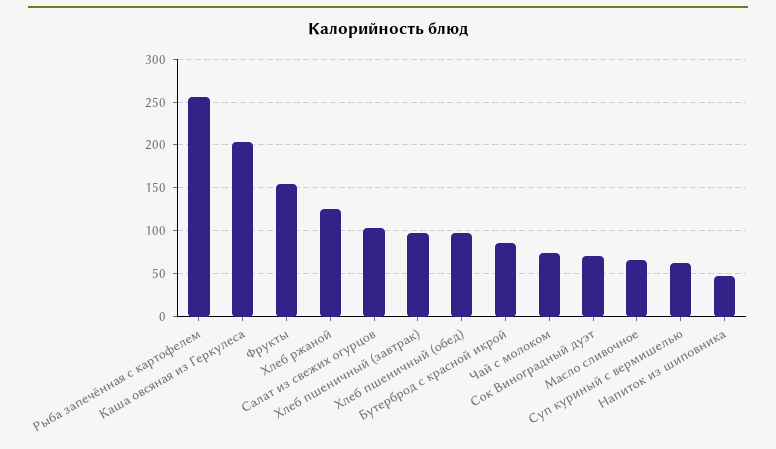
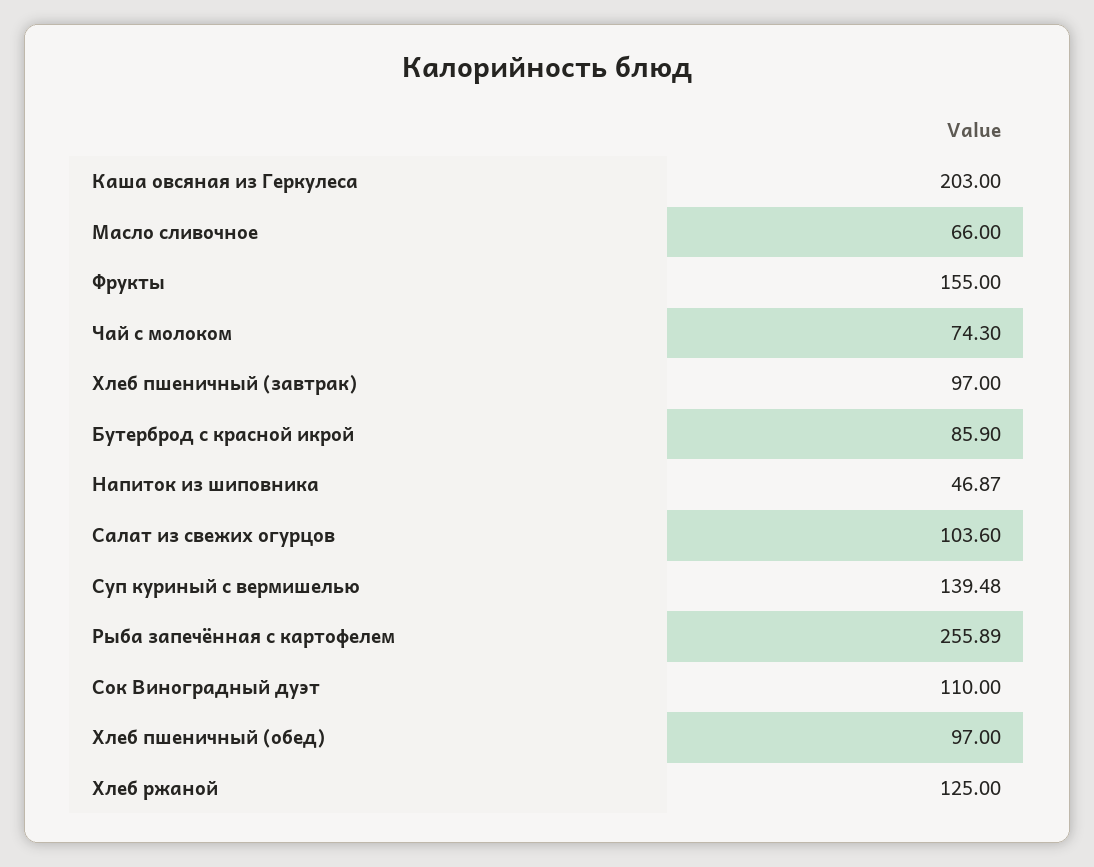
Сок Виноградный дуэт: 70 -> 110
Суп куриный с вермишелью: 60 -> 139.48

